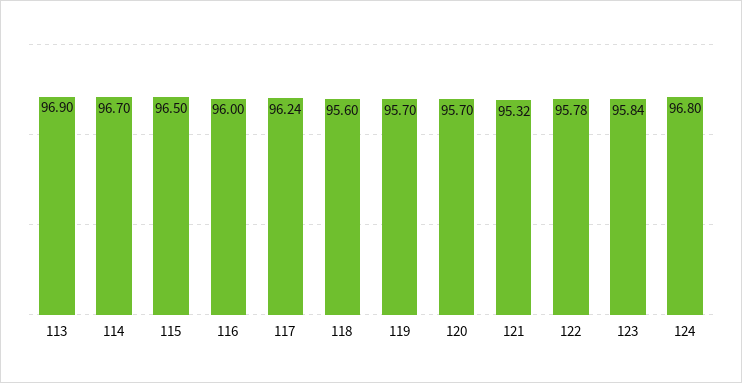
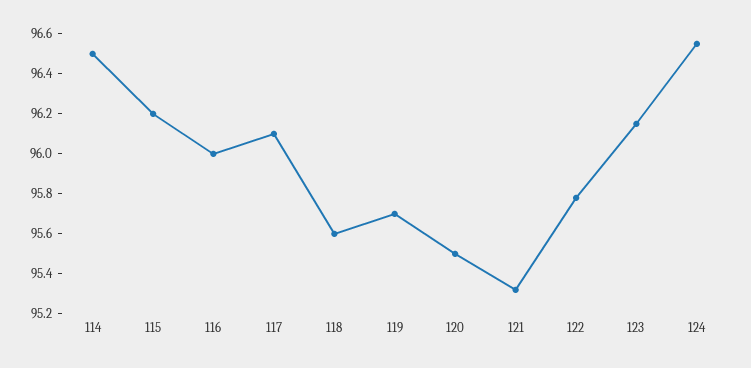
113: 96.9 -> none
114: 96.7 -> 96.5
115: 96.5 -> 96.2
117: 96.24 -> 96.1
120: 95.7 -> 95.5
123: 95.84 -> 96.15
124: 96.8 -> 96.55

